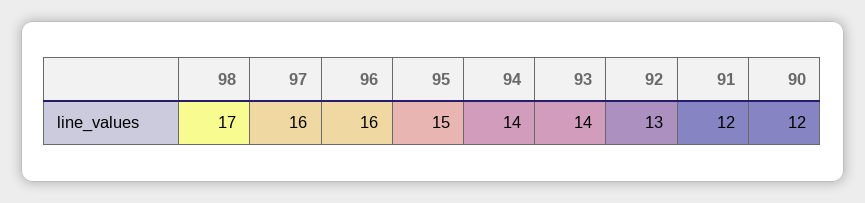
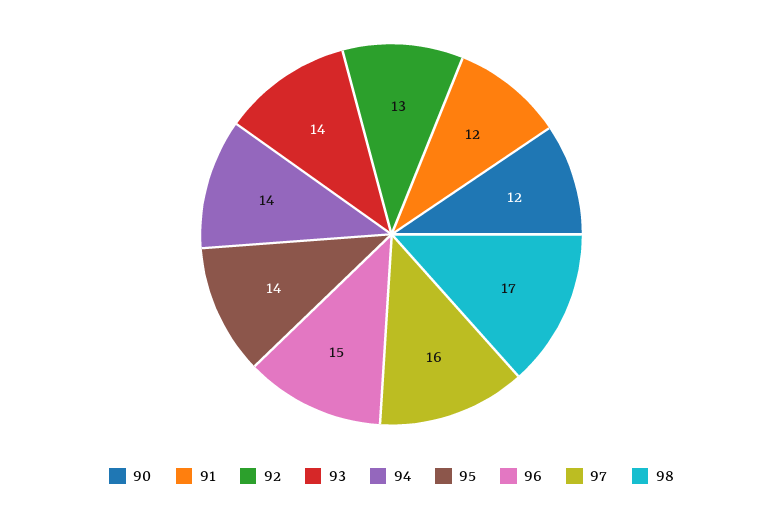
96: 16 -> 15
95: 15 -> 14

